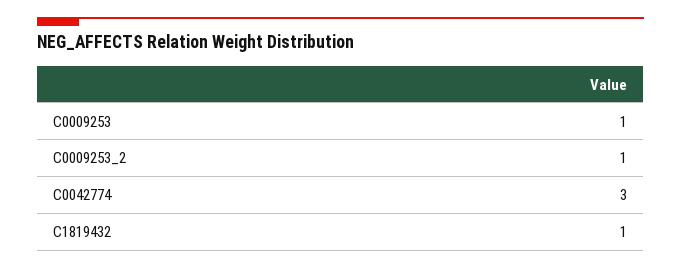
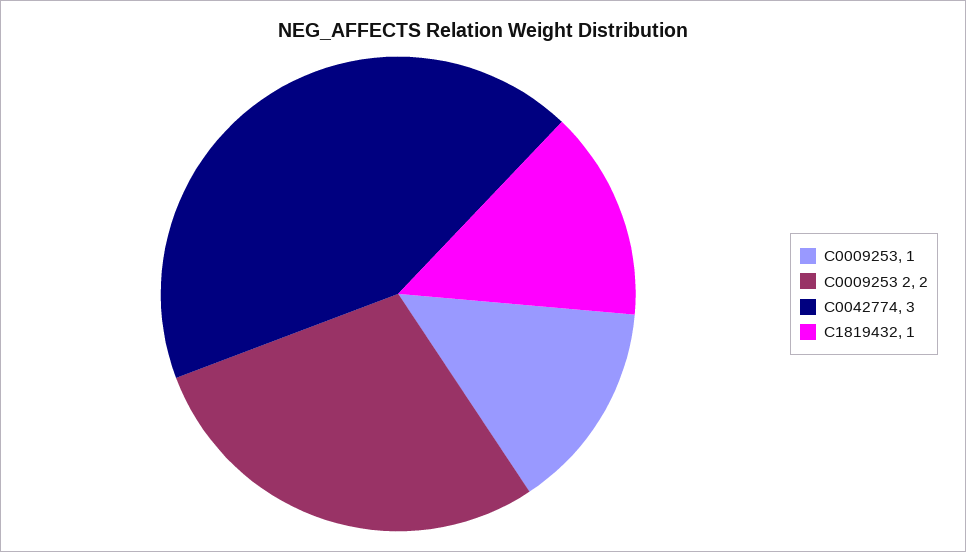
C0009253_2: 1 -> 2

